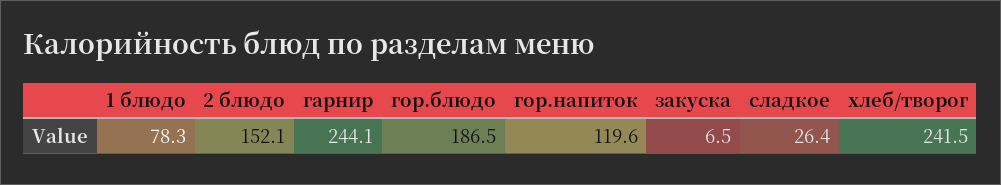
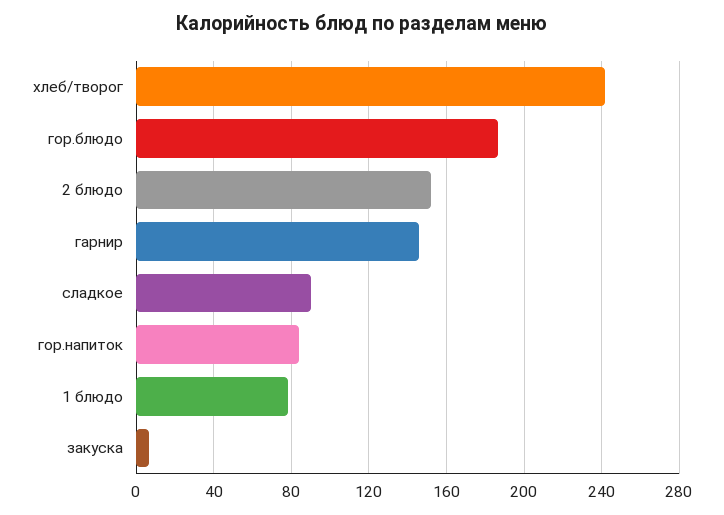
гарнир: 244.1 -> 145
гор.напиток: 119.6 -> 85
сладкое: 26.4 -> 90

